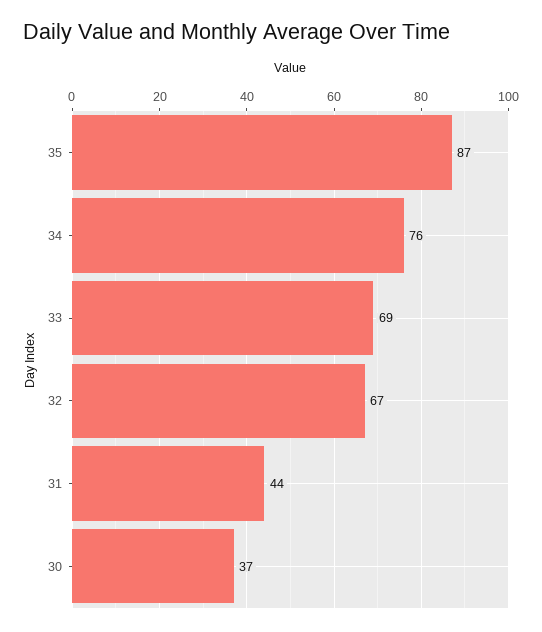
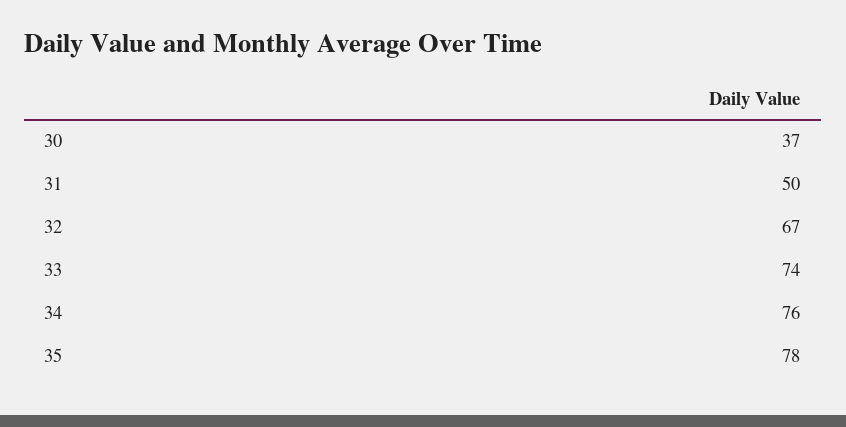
35: 87 -> 78
33: 69 -> 74
31: 44 -> 50

